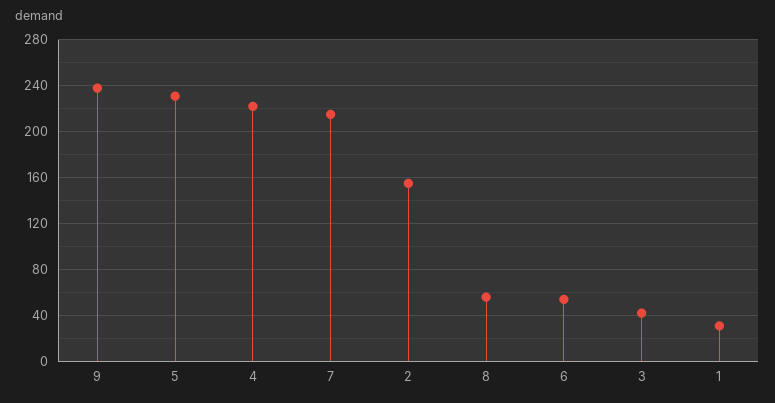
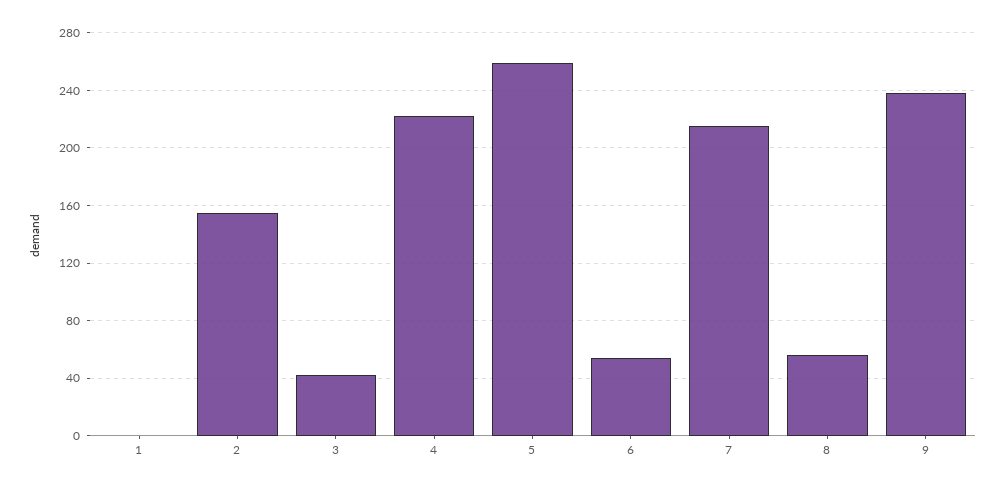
5: 230 -> 260
1: 30 -> 0

